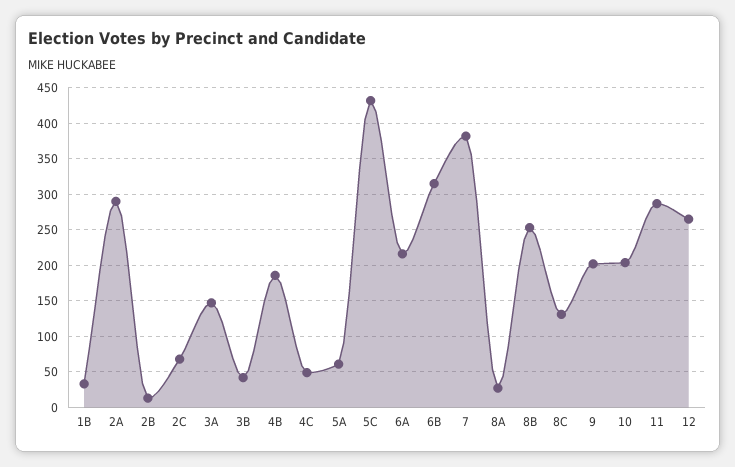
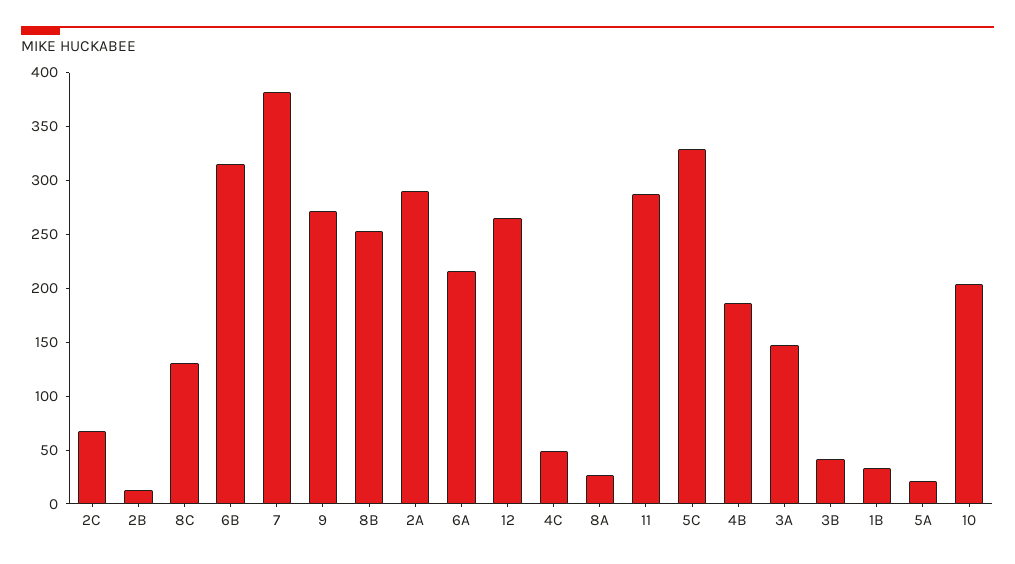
5A: 60 -> 20
5C: 430 -> 330
9: 200 -> 270

